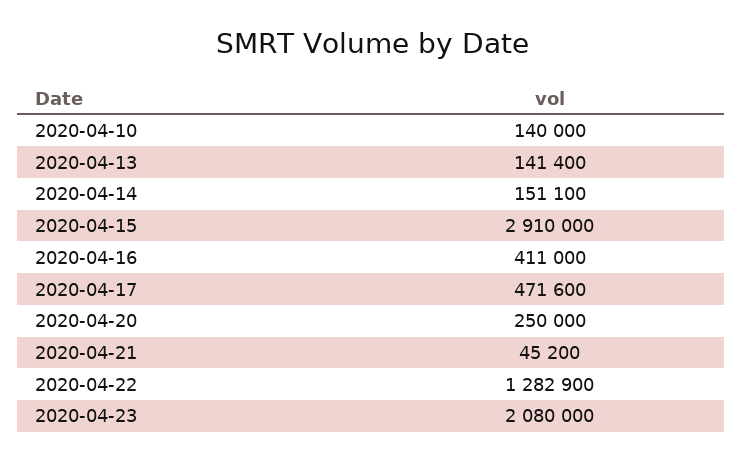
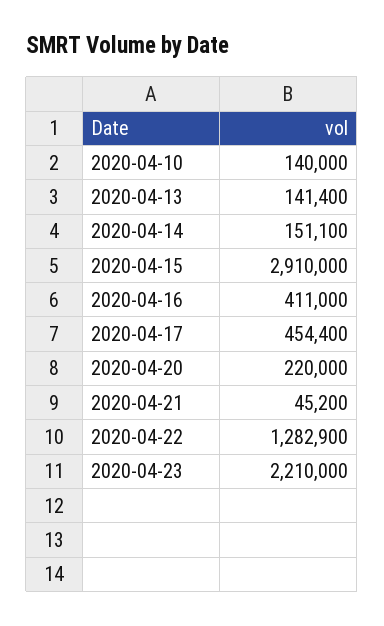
2020-04-17: 471600 -> 454400
2020-04-20: 250000 -> 220000
2020-04-23: 2080000 -> 2210000

